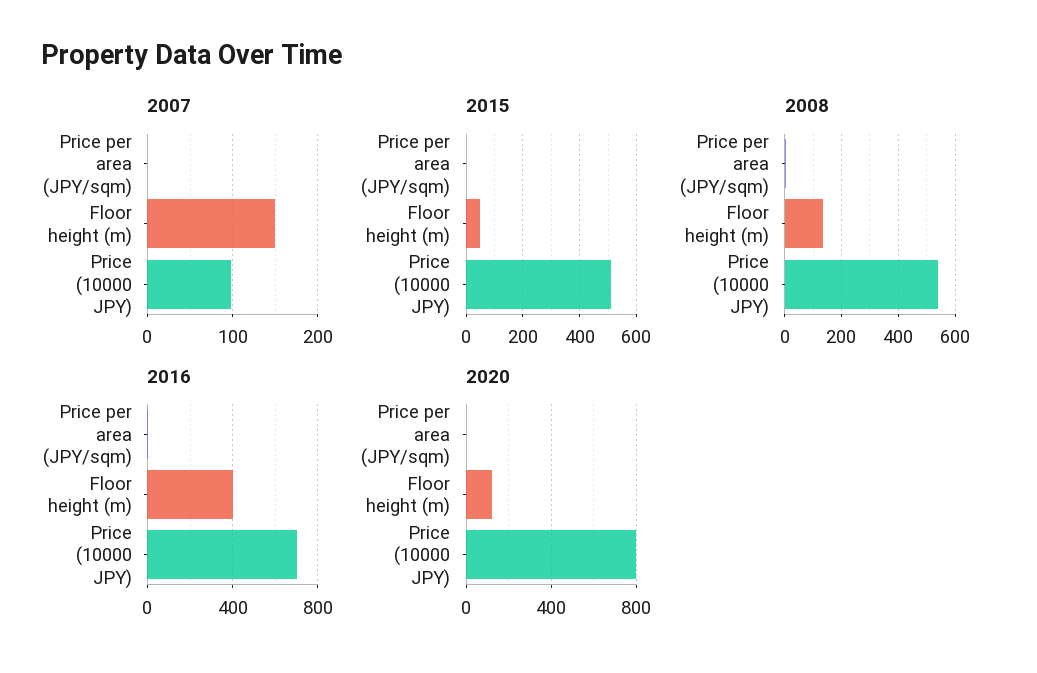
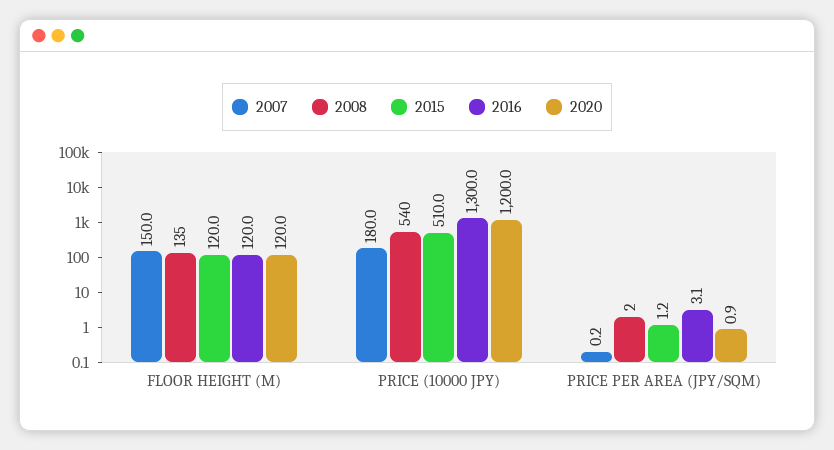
2007, Price (10000 JPY): 100 -> 180
2015, Floor height (m): 50 -> 120
2016, Floor height (m): 400 -> 120
2016, Price (10000 JPY): 700 -> 1300
2020, Price (10000 JPY): 800 -> 1200

